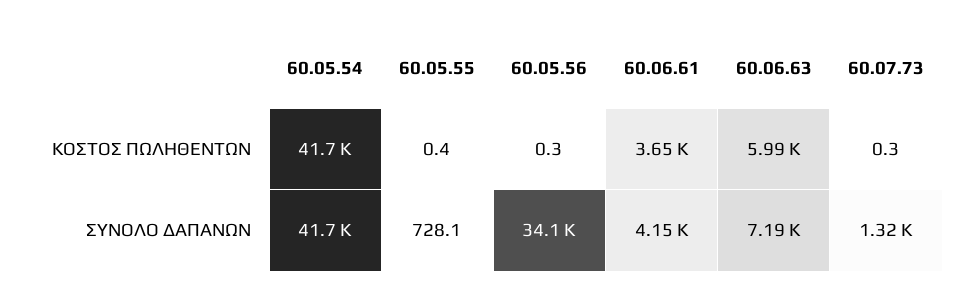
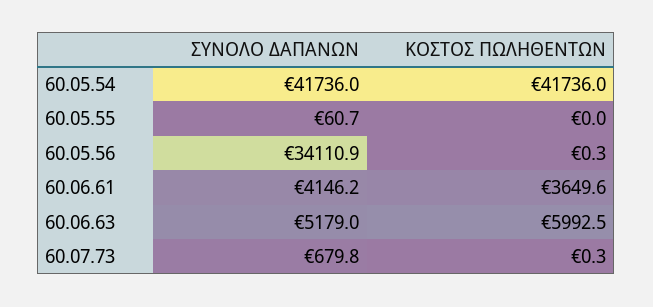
60.05.55, ΚΟΣΤΟΣ ΠΩΛΗΘΕΝΤΩΝ: 0.4 -> 0
60.05.55, ΣΥΝΟΛΟ ΔΑΠΑΝΩΝ: 728.1 -> 60.7
60.06.63, ΣΥΝΟΛΟ ΔΑΠΑΝΩΝ: 7190 -> 5179
60.07.73, ΣΥΝΟΛΟ ΔΑΠΑΝΩΝ: 1320 -> 679.8

